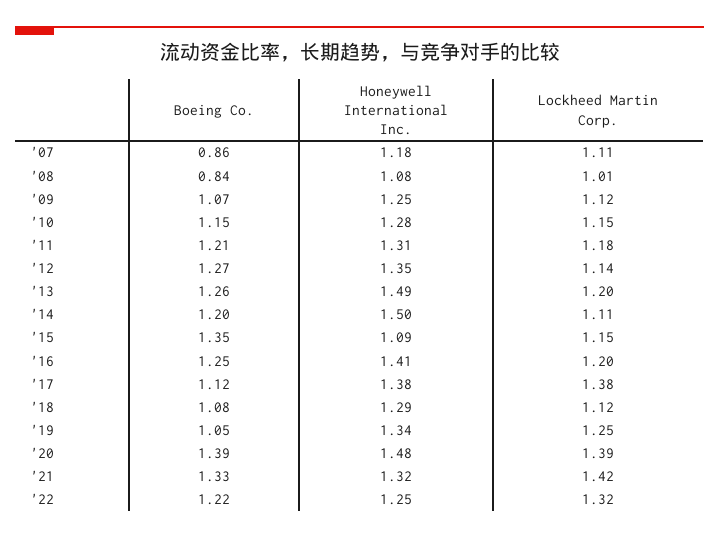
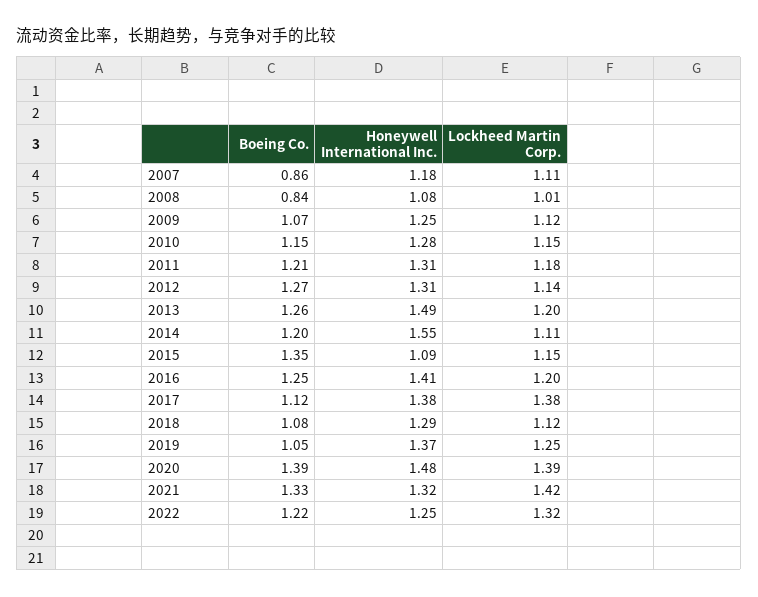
Honeywell International Inc., '12: 1.35 -> 1.31
Honeywell International Inc., '14: 1.5 -> 1.55
Honeywell International Inc., '19: 1.34 -> 1.37

